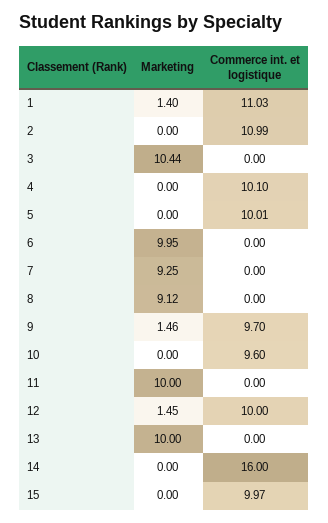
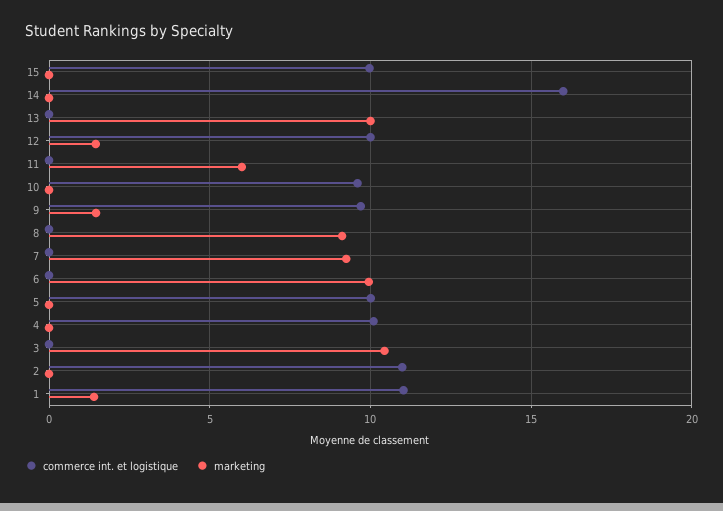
Marketing, 11: 10 -> 6

